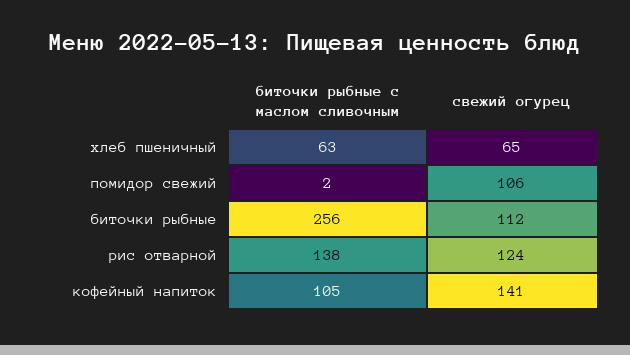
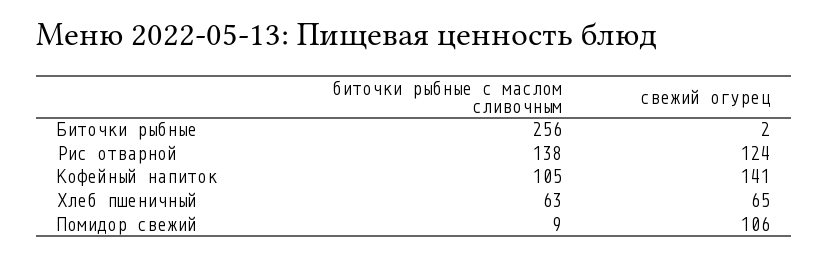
биточки рыбные с маслом сливочным, помидор свежий: 2 -> 9
свежий огурец, биточки рыбные: 112 -> 2

